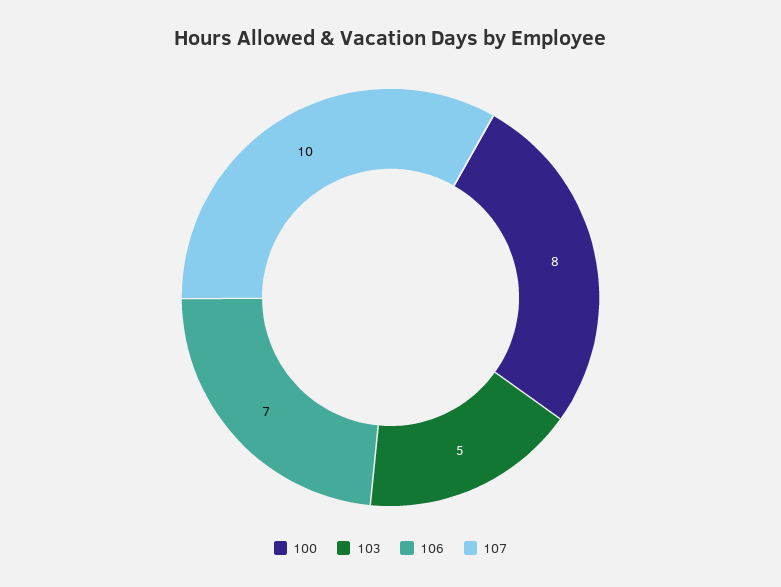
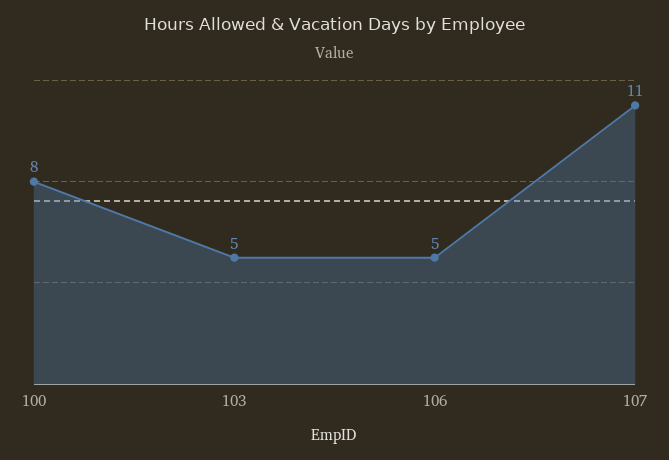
106: 7 -> 5
107: 10 -> 11

